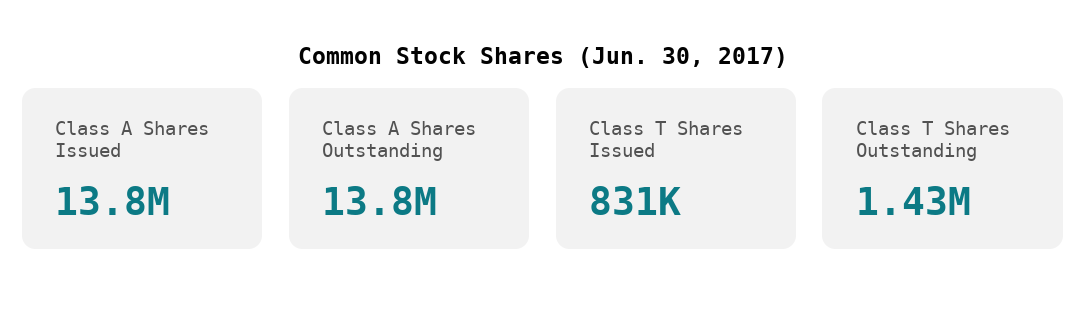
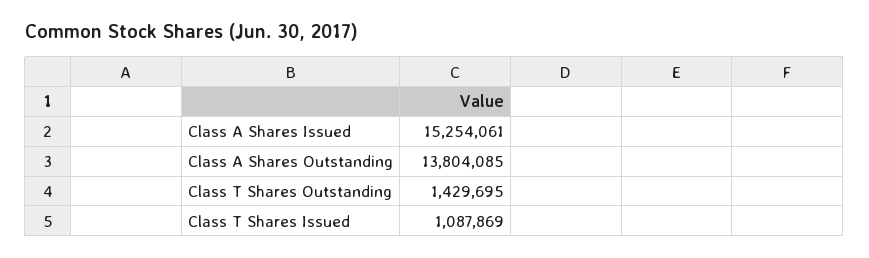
Class A Shares Issued: 13800000 -> 15254061
Class T Shares Issued: 831000 -> 1087869

